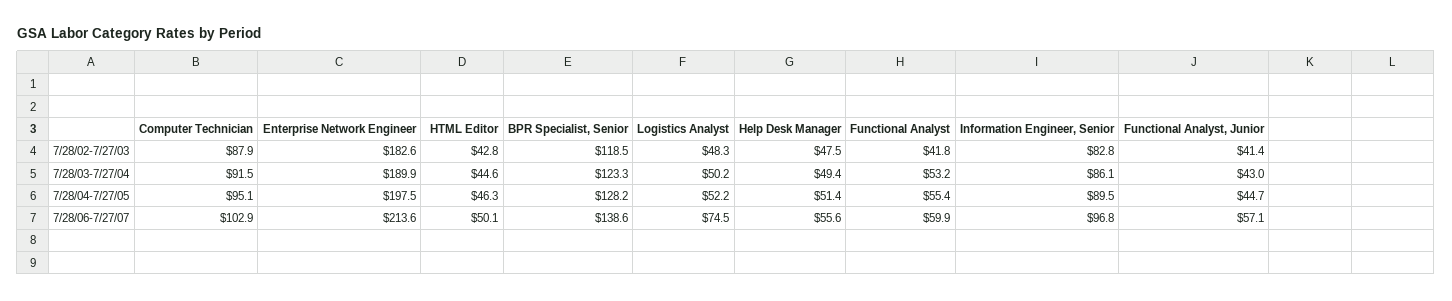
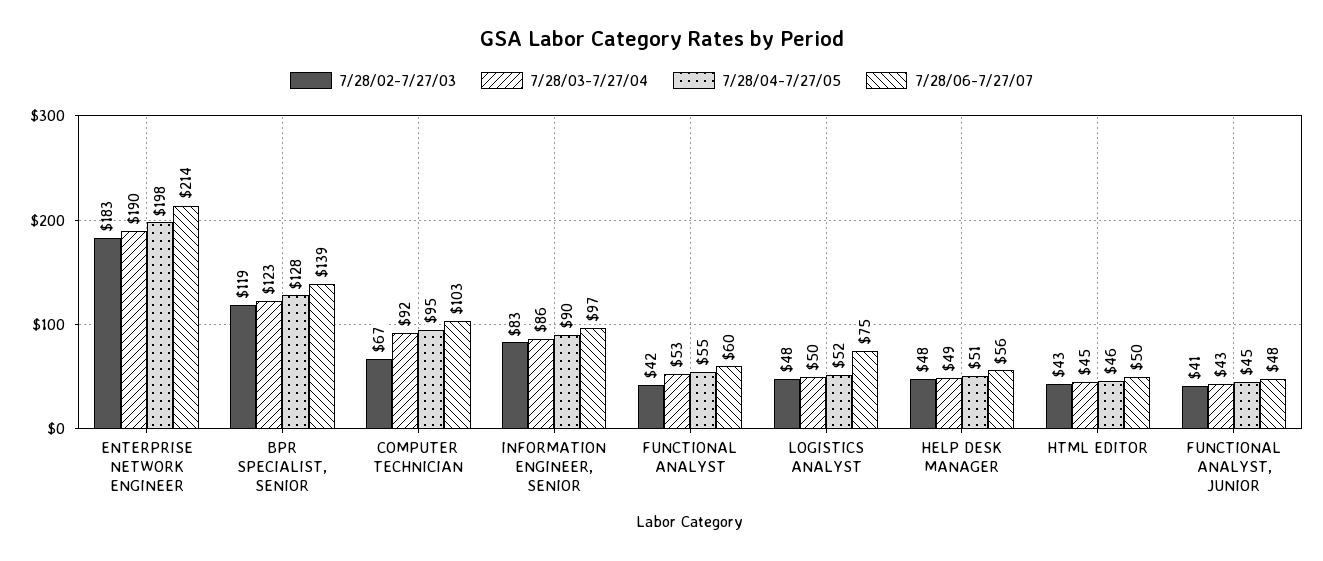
7/28/02-7/27/03, Computer Technician: 87.9 -> 67
7/28/06-7/27/07, Functional Analyst, Junior: 57.1 -> 48

